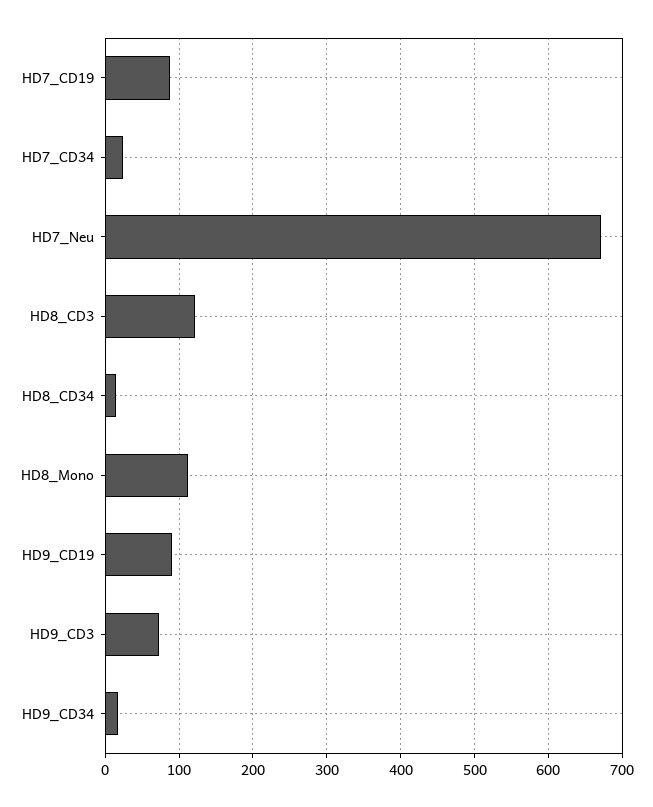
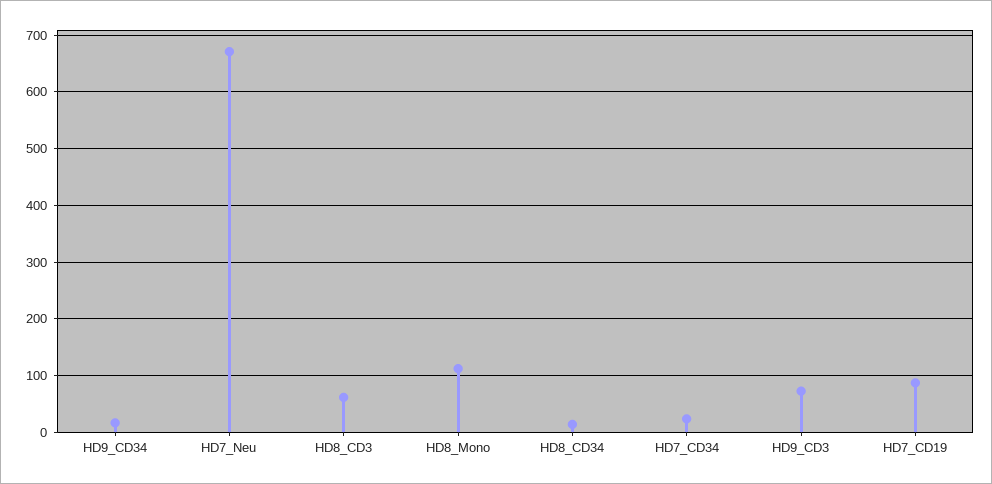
HD8_CD3: 120 -> 60
HD9_CD19: 90 -> none

